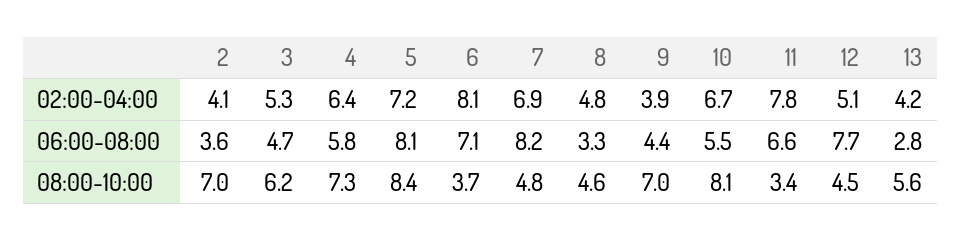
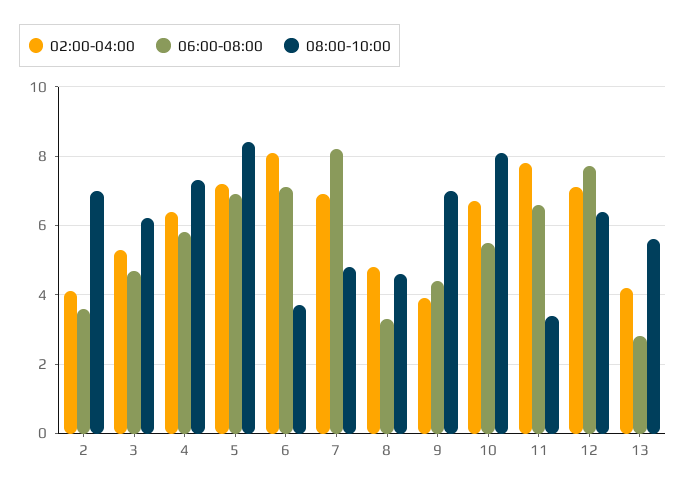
02:00-04:00, 12: 5.1 -> 7
06:00-08:00, 5: 8.1 -> 7
08:00-10:00, 12: 4.5 -> 6.5

